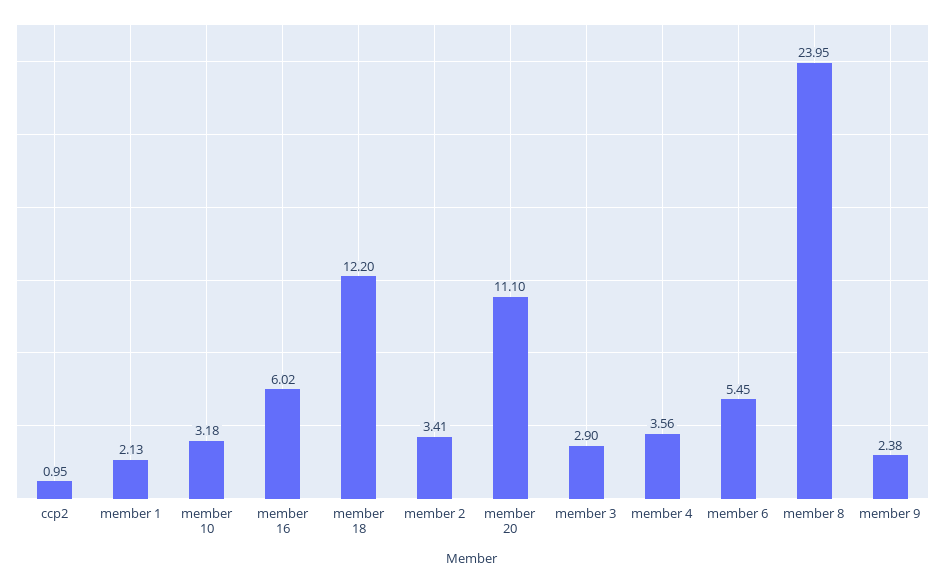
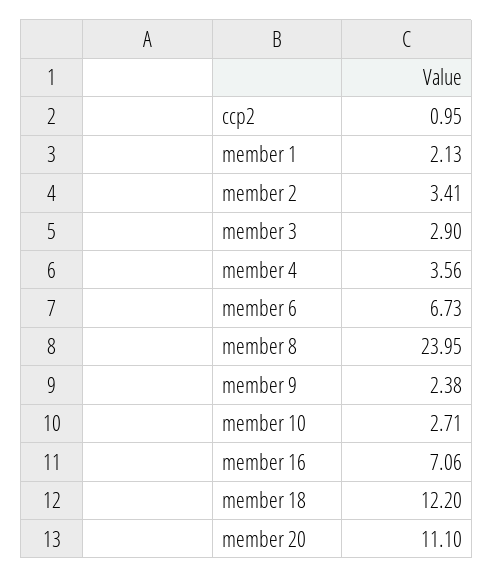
member 10: 3.18 -> 2.71
member 16: 6.02 -> 7.06
member 6: 5.45 -> 6.73

